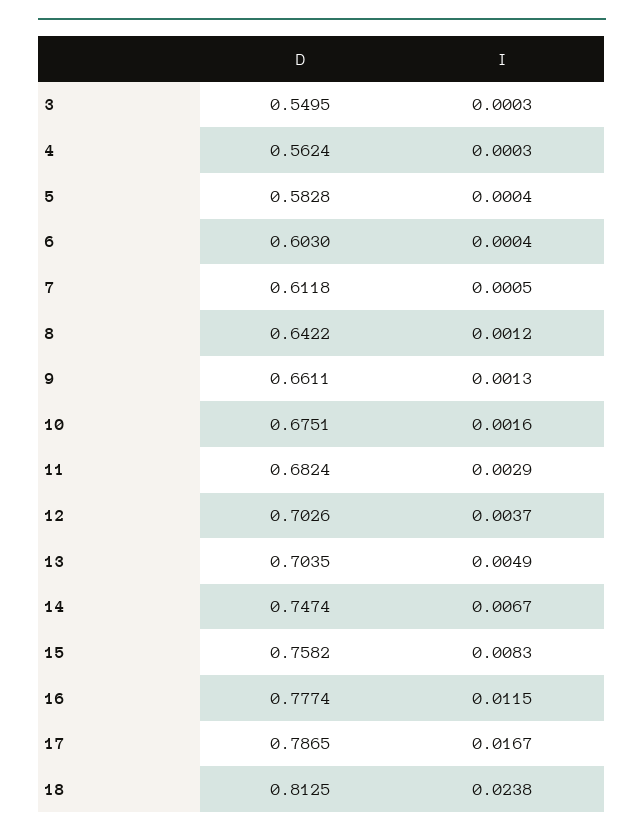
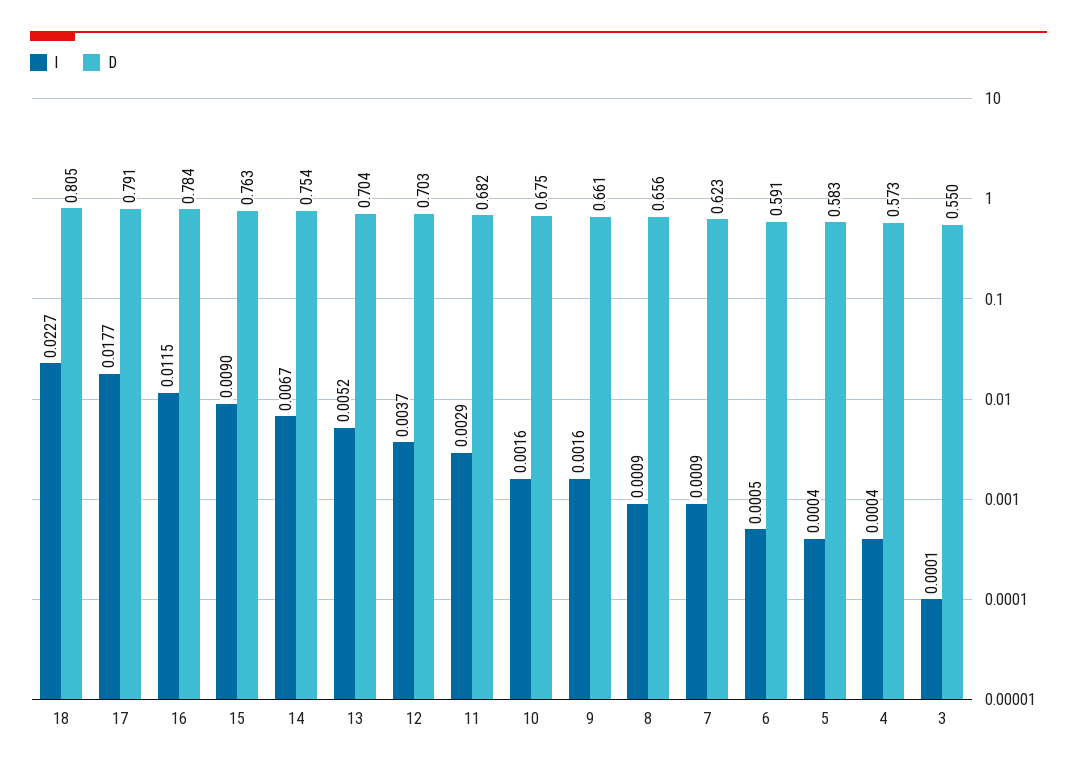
I, 3: 0.0003 -> 0.0001
D, 4: 0.5624 -> 0.573
I, 4: 0.0003 -> 0.0004
D, 6: 0.603 -> 0.591
I, 6: 0.0004 -> 0.0005
D, 7: 0.6118 -> 0.623
I, 7: 0.0005 -> 0.0009
D, 8: 0.6422 -> 0.656
I, 8: 0.0012 -> 0.0009
I, 9: 0.0013 -> 0.0016
I, 13: 0.0049 -> 0.0052
D, 14: 0.7474 -> 0.754
D, 15: 0.7582 -> 0.763
I, 15: 0.0083 -> 0.009
D, 16: 0.7774 -> 0.784
D, 17: 0.7865 -> 0.791
I, 17: 0.0167 -> 0.0177
D, 18: 0.8125 -> 0.805
I, 18: 0.0238 -> 0.0227

